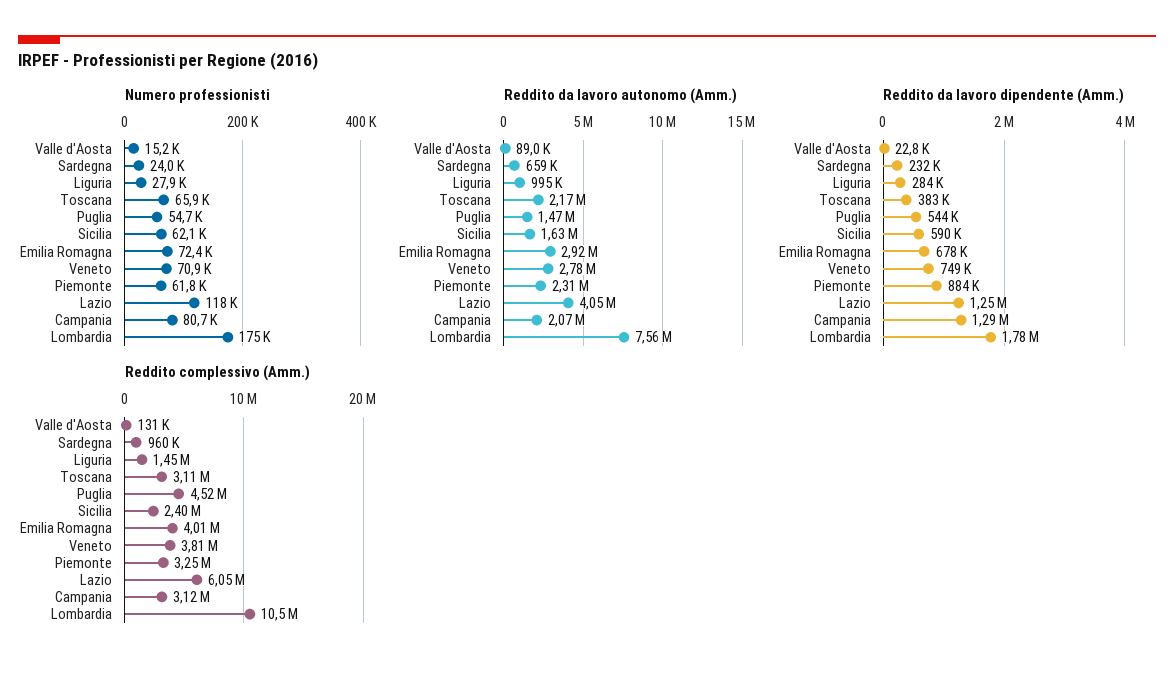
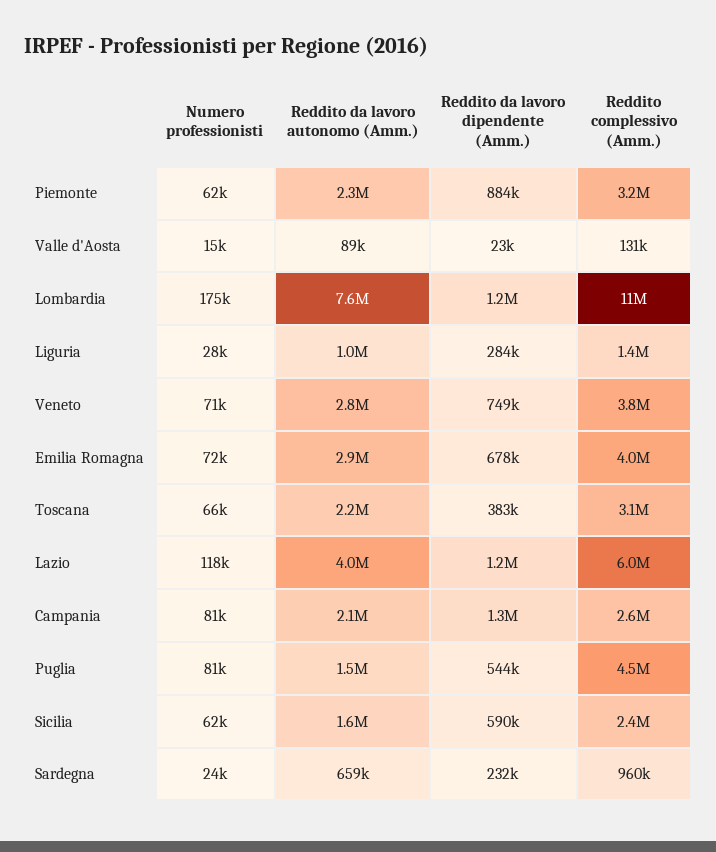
Numero professionisti, Puglia: 54700 -> 81000
Reddito da lavoro dipendente (Amm.), Lombardia: 1780000 -> 1200000
Reddito complessivo (Amm.), Campania: 3120000 -> 2600000

